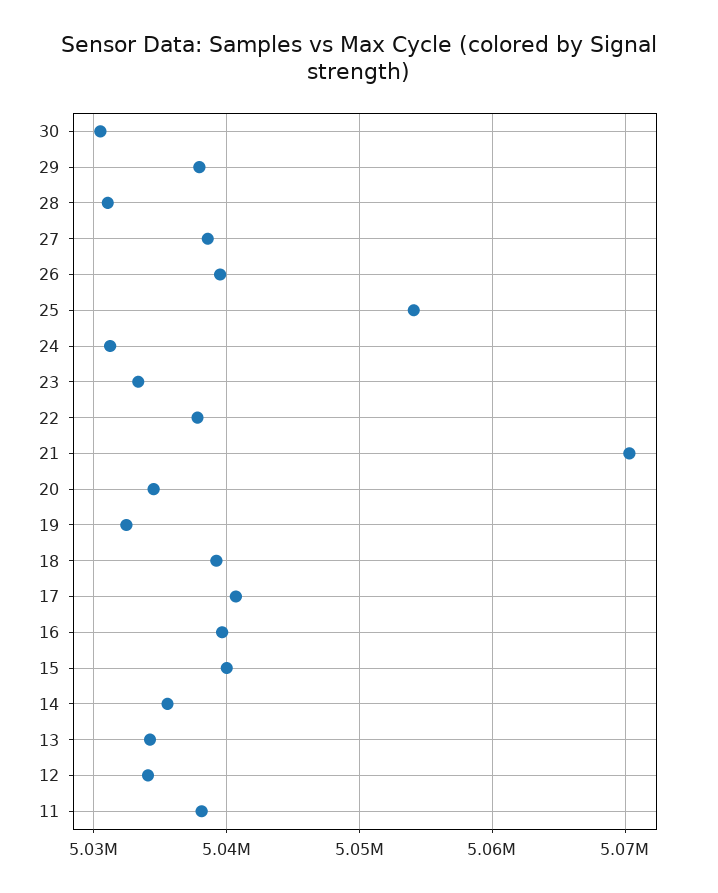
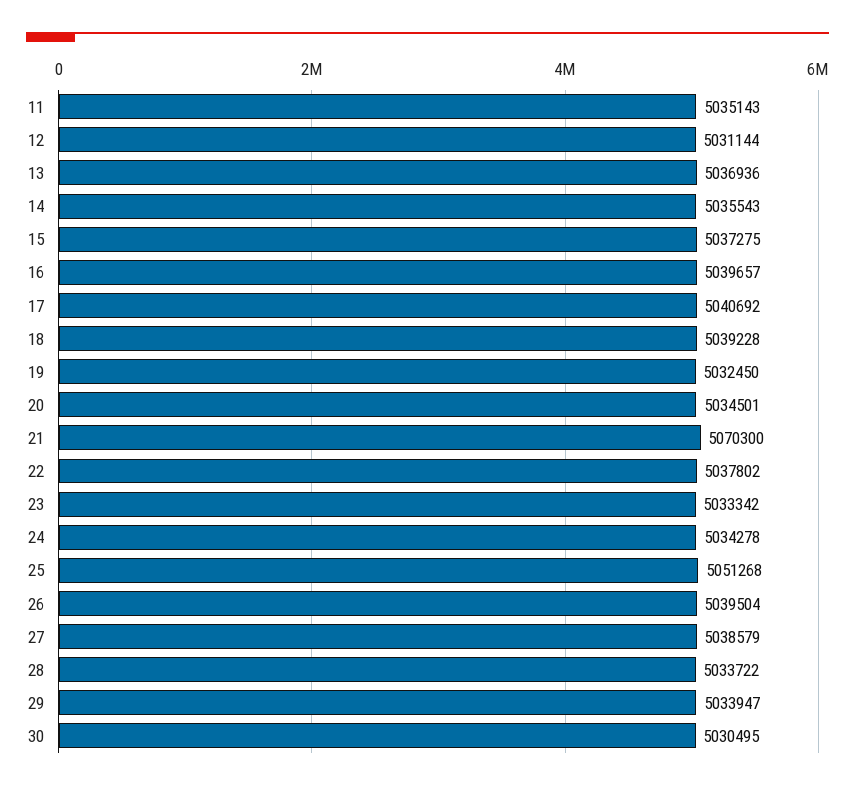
29: 5038000 -> 5033947
28: 5031000 -> 5033722
25: 5054000 -> 5051268
24: 5031000 -> 5034278
15: 5040000 -> 5037275
13: 5034000 -> 5036936
12: 5034000 -> 5031144
11: 5038000 -> 5035143

